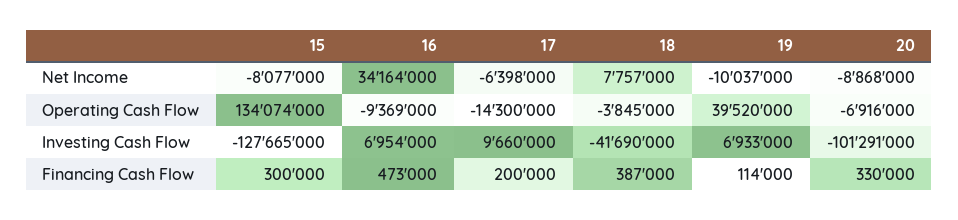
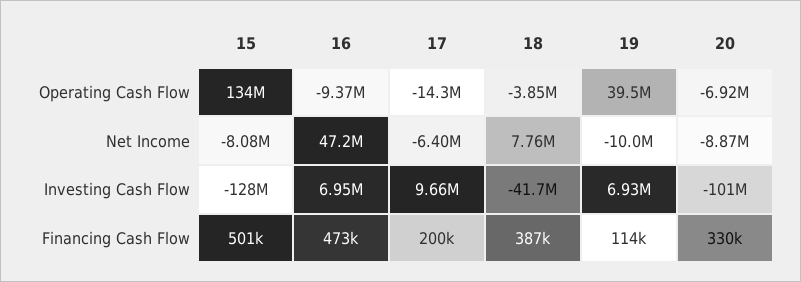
16, Net Income: 34164000 -> 47200000
15, Financing Cash Flow: 300000 -> 501000

